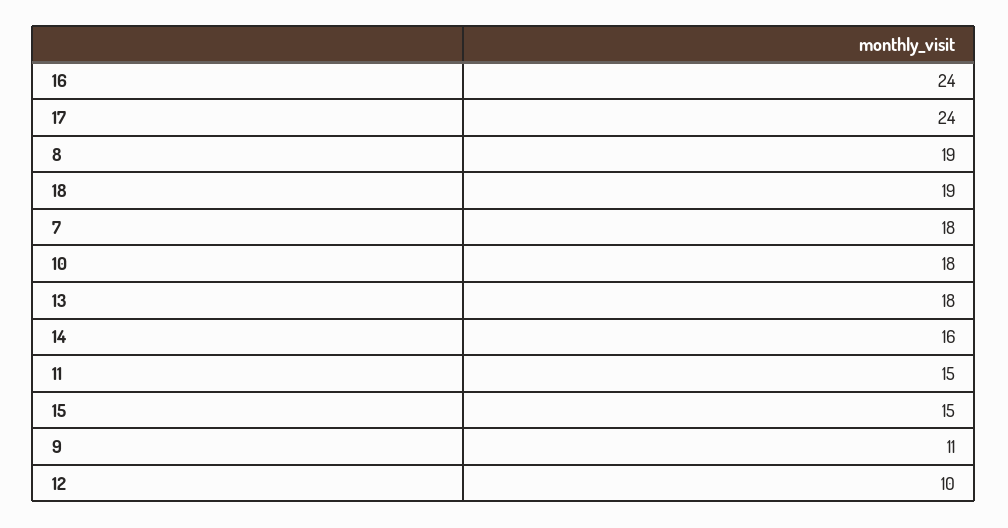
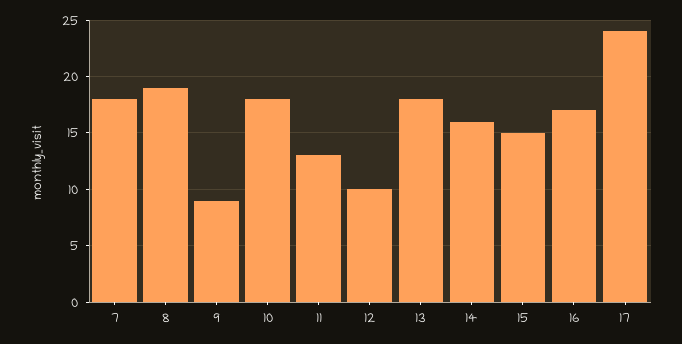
16: 24 -> 17
18: 19 -> none
11: 15 -> 13
9: 11 -> 9

